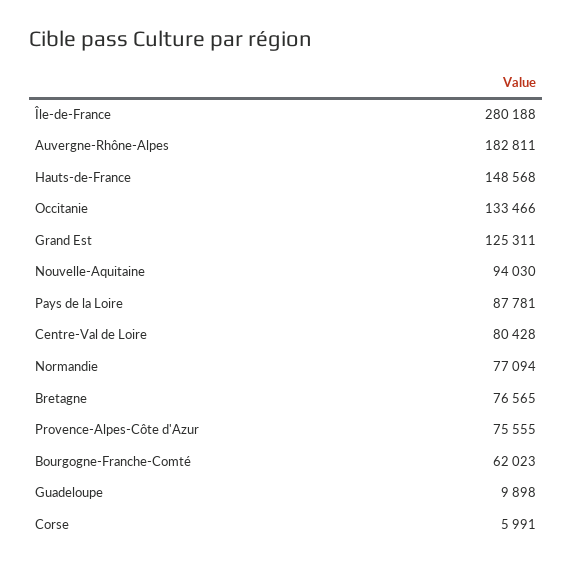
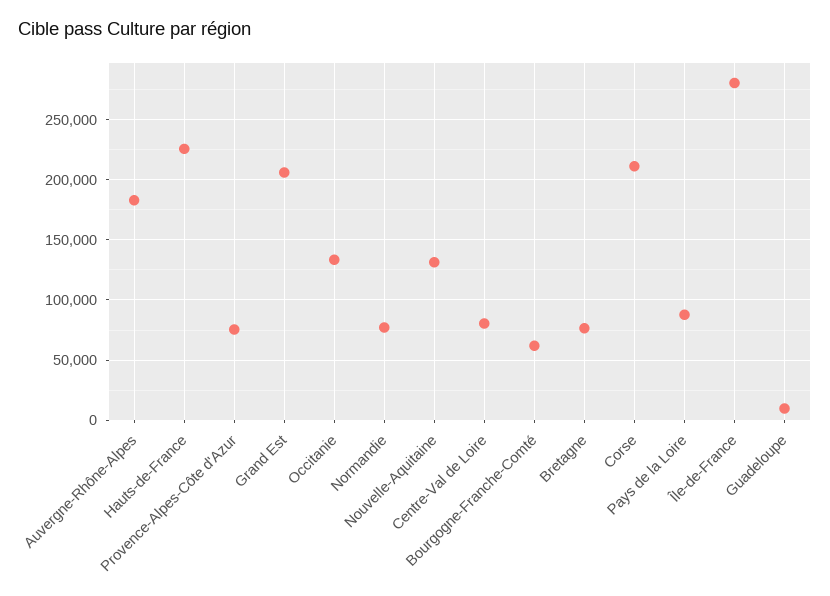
Hauts-de-France: 148568 -> 225000
Grand Est: 125311 -> 205000
Nouvelle-Aquitaine: 94030 -> 130000
Corse: 5991 -> 210000

